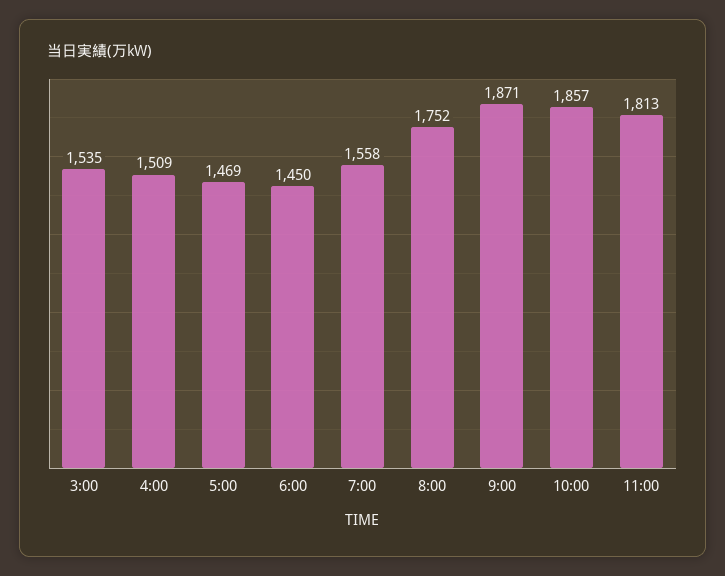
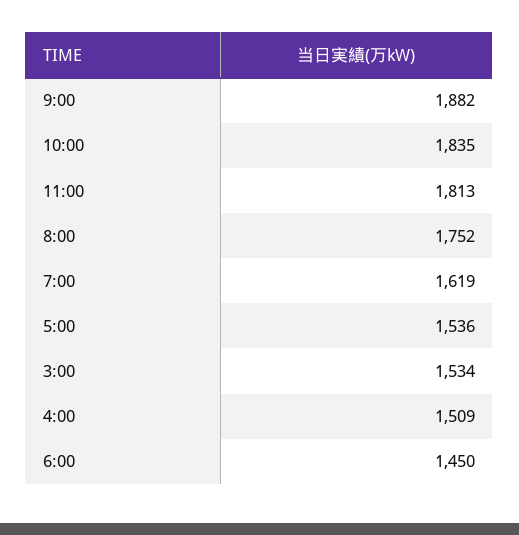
3:00: 1535 -> 1534
5:00: 1469 -> 1536
7:00: 1558 -> 1619
9:00: 1871 -> 1882
10:00: 1857 -> 1835

